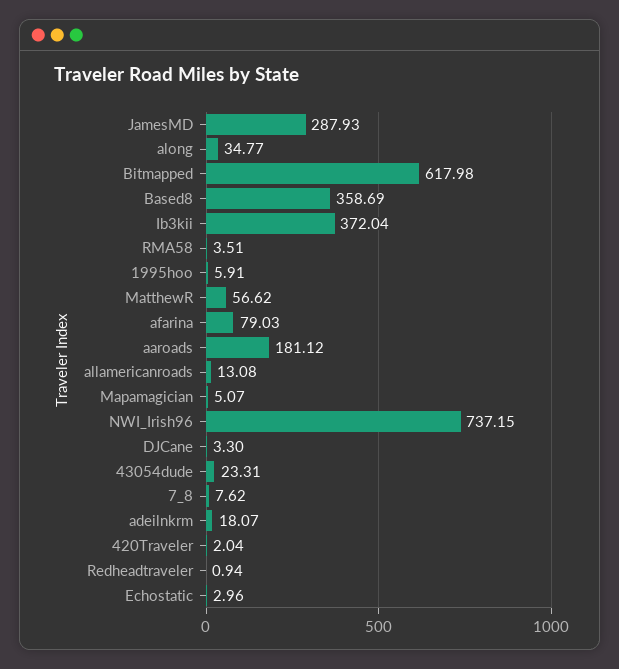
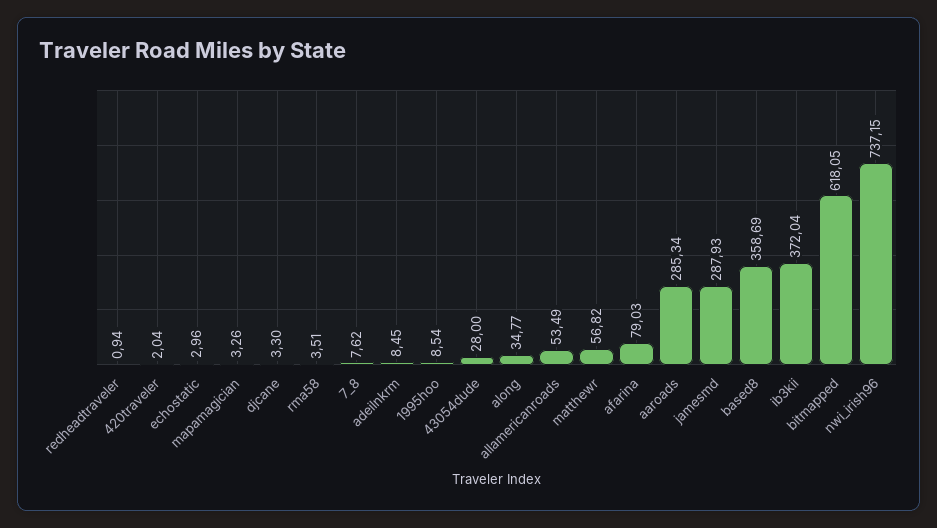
Bitmapped: 617.98 -> 618.05
1995hoo: 5.91 -> 8.54
MatthewR: 56.62 -> 56.82
aaroads: 181.12 -> 285.34
allamericanroads: 13.08 -> 53.49
Mapamagician: 5.07 -> 3.26
43054dude: 23.31 -> 28
adeilnkrm: 18.07 -> 8.45

